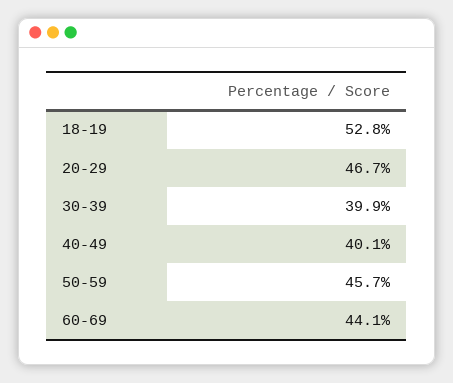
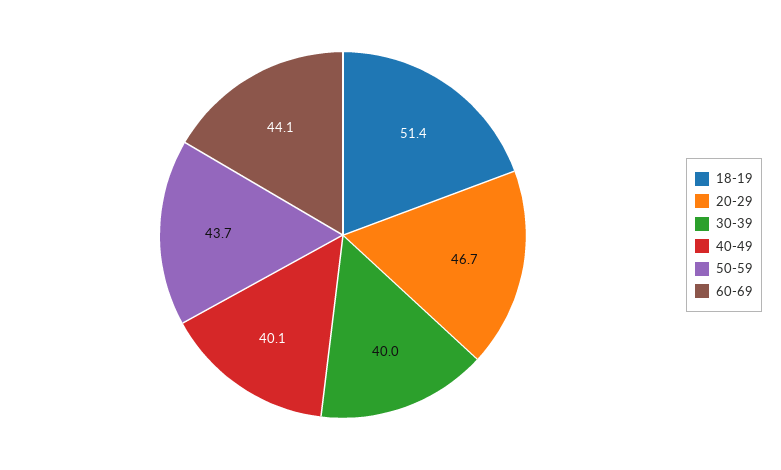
18-19: 52.8 -> 51.4
30-39: 39.9 -> 40
50-59: 45.7 -> 43.7

